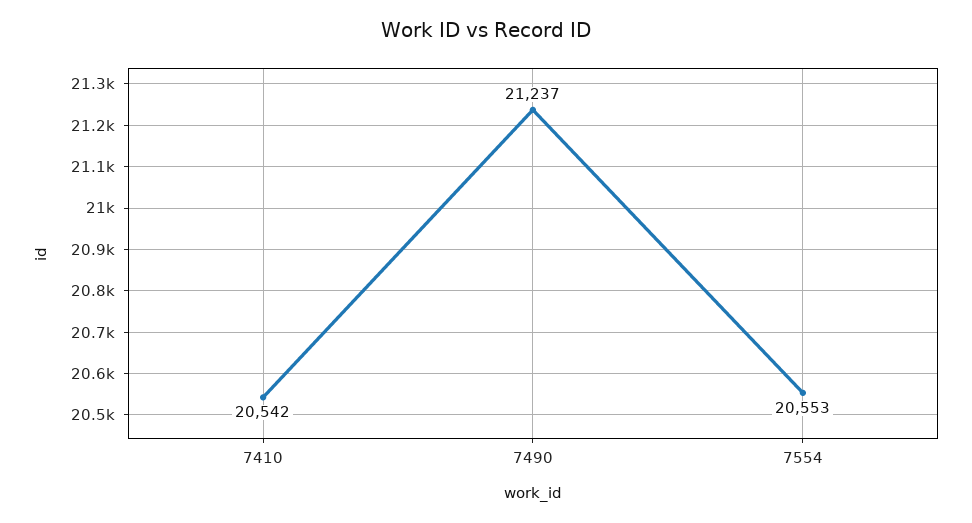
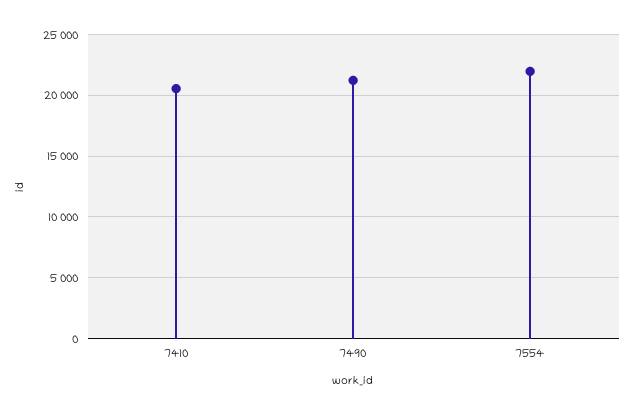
7554: 20553 -> 22000

